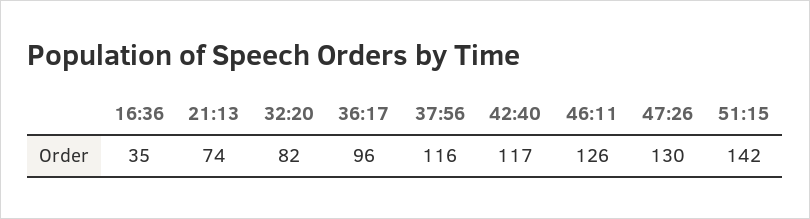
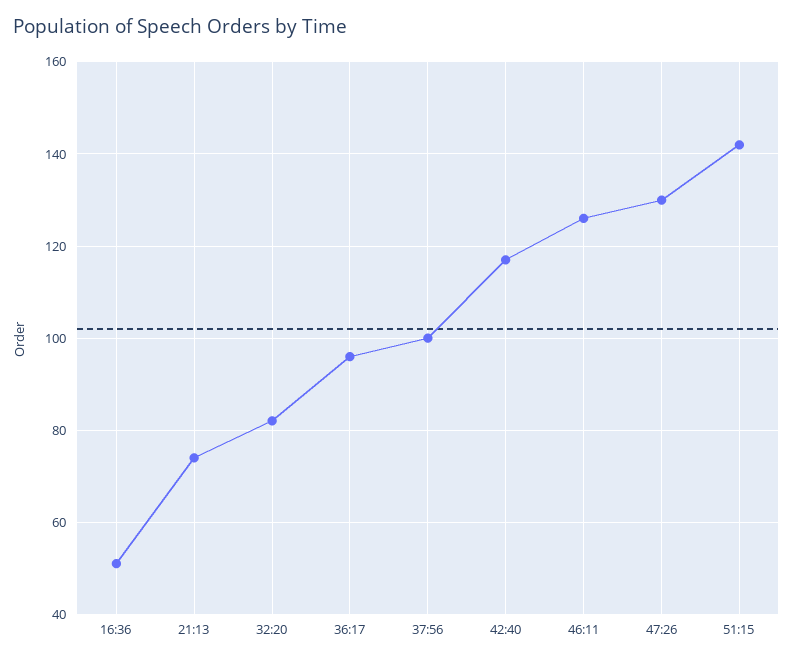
16:36: 35 -> 50
37:56: 116 -> 100

